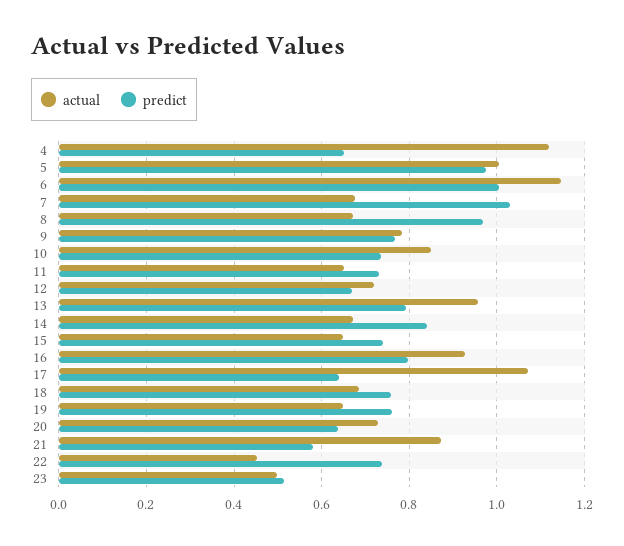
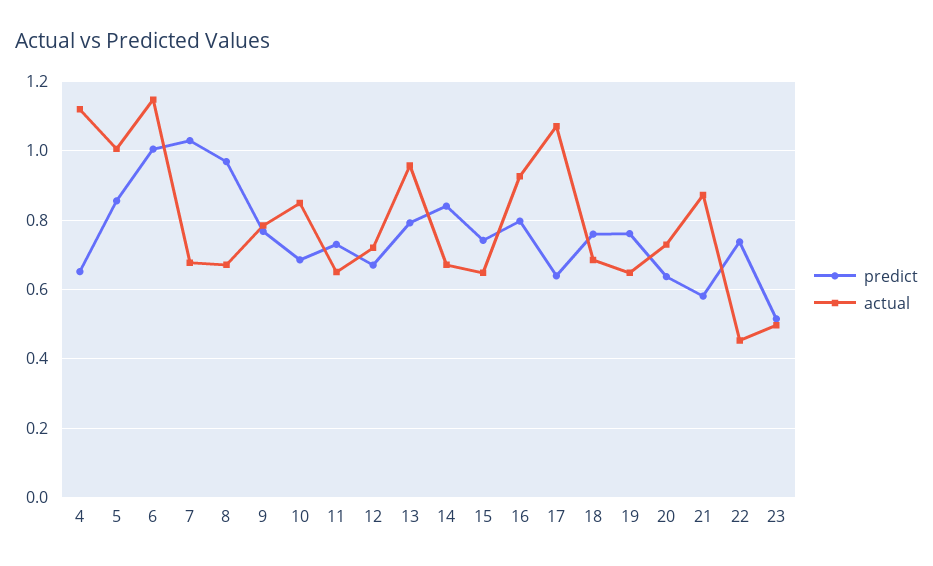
predict, 5: 0.98 -> 0.86
predict, 10: 0.74 -> 0.68

